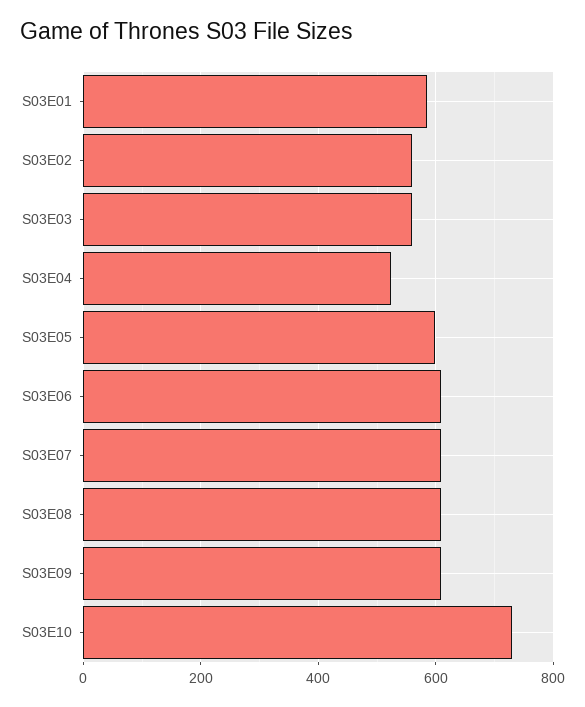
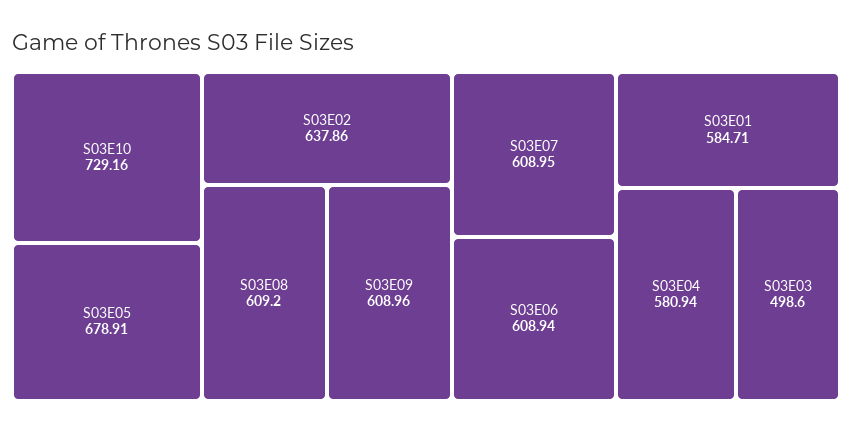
S03E02: 560 -> 637.86
S03E03: 560 -> 498.6
S03E04: 520 -> 580.94
S03E05: 600 -> 678.91

